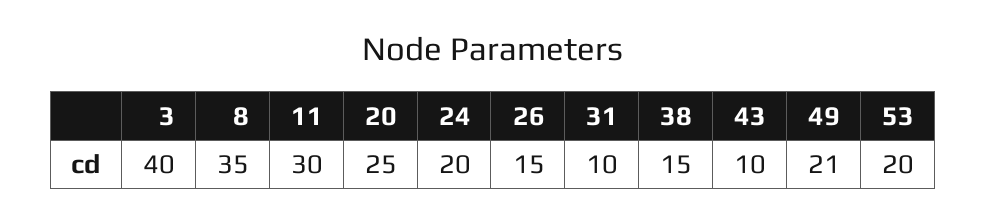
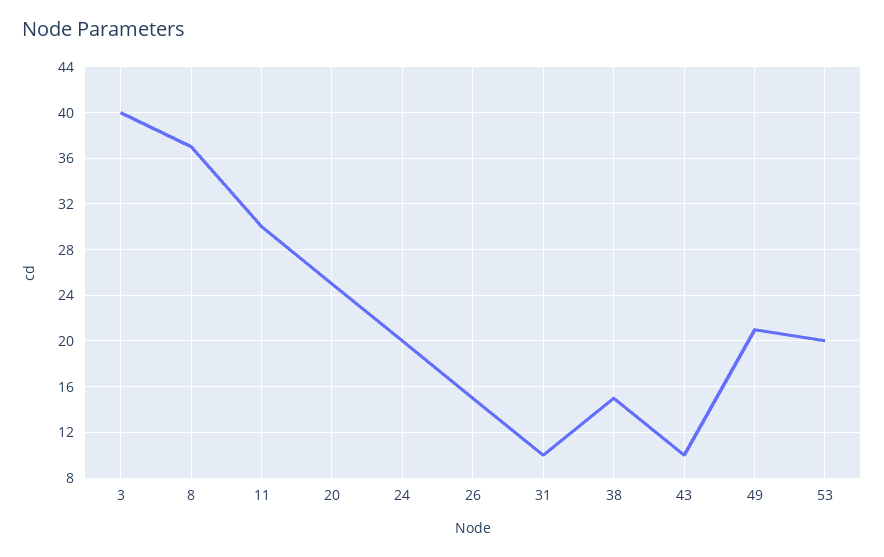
8: 35 -> 37

